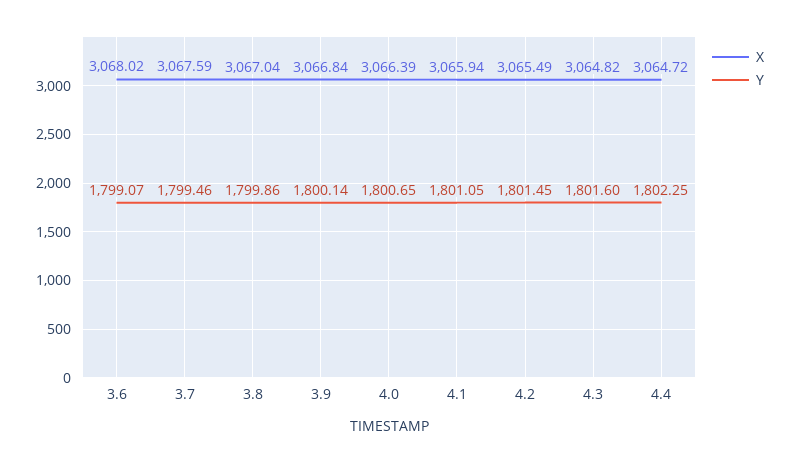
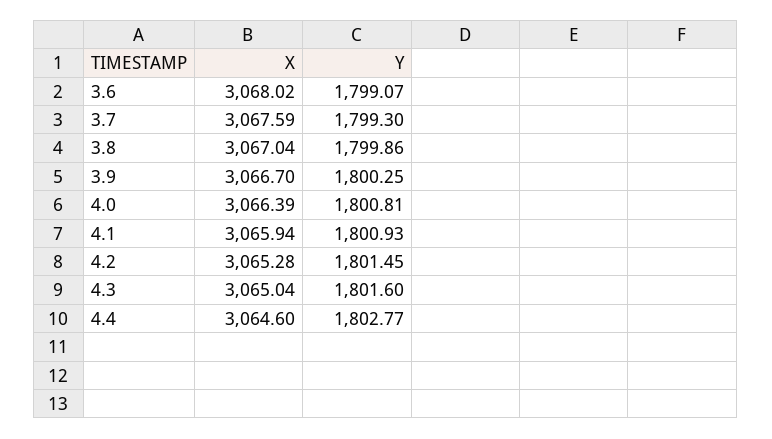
Y, 3.7: 1799.46 -> 1799.3
X, 3.9: 3066.84 -> 3066.7
Y, 3.9: 1800.14 -> 1800.25
Y, 4.0: 1800.65 -> 1800.81
Y, 4.1: 1801.05 -> 1800.93
X, 4.2: 3065.49 -> 3065.28
X, 4.3: 3064.82 -> 3065.04
X, 4.4: 3064.72 -> 3064.6
Y, 4.4: 1802.25 -> 1802.77

